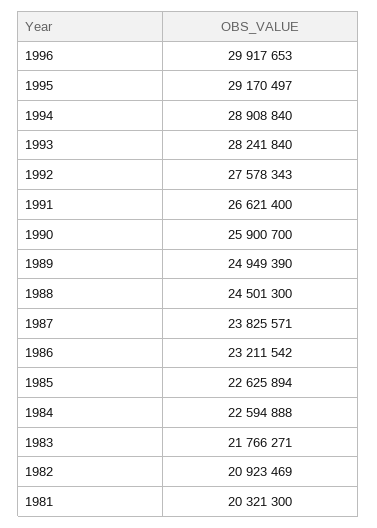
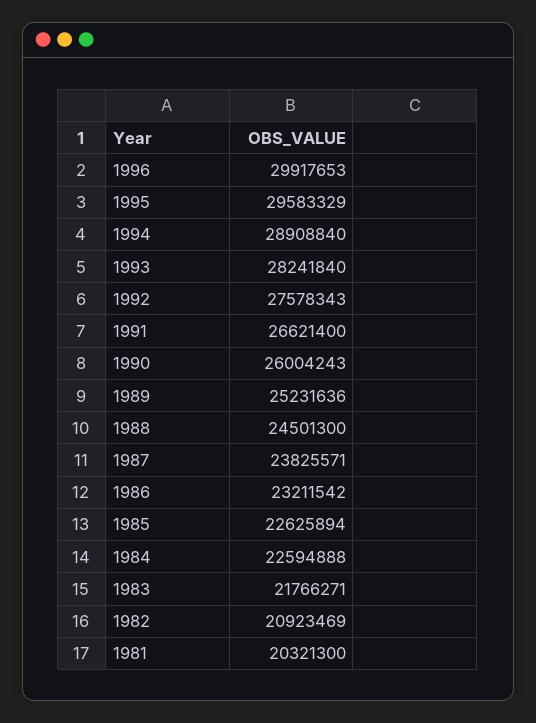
1995: 29170497 -> 29583329
1990: 25900700 -> 26004243
1989: 24949390 -> 25231636

